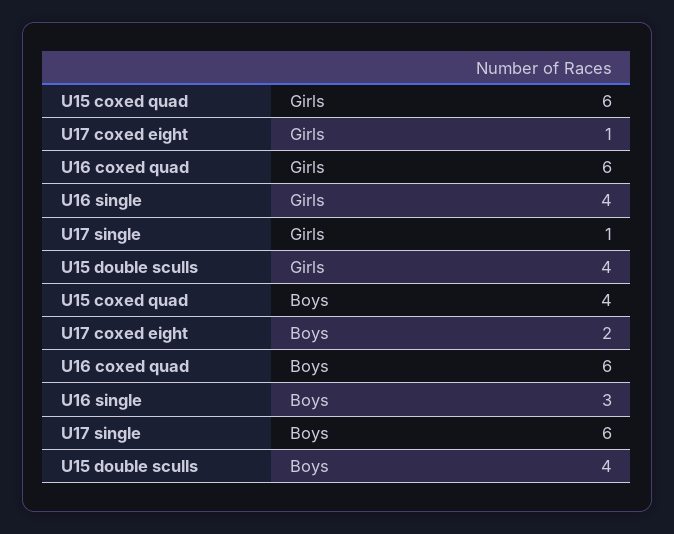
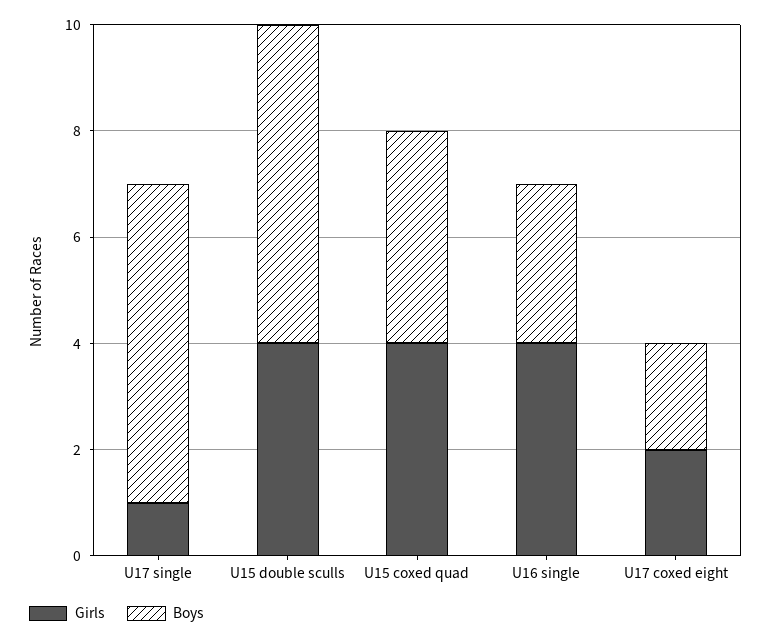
Girls, U15 coxed quad: 6 -> 4
Girls, U17 coxed eight: 1 -> 2
Girls, U16 coxed quad: 6 -> none
Boys, U16 coxed quad: 6 -> none
Boys, U15 double sculls: 4 -> 6

